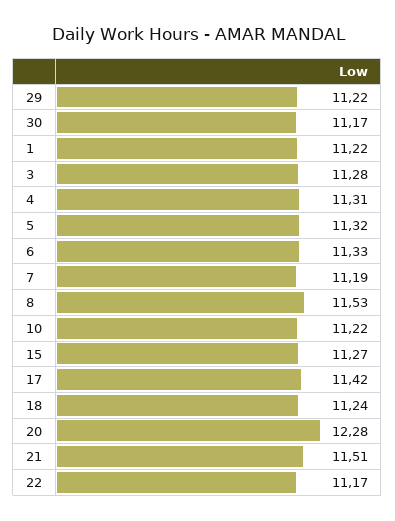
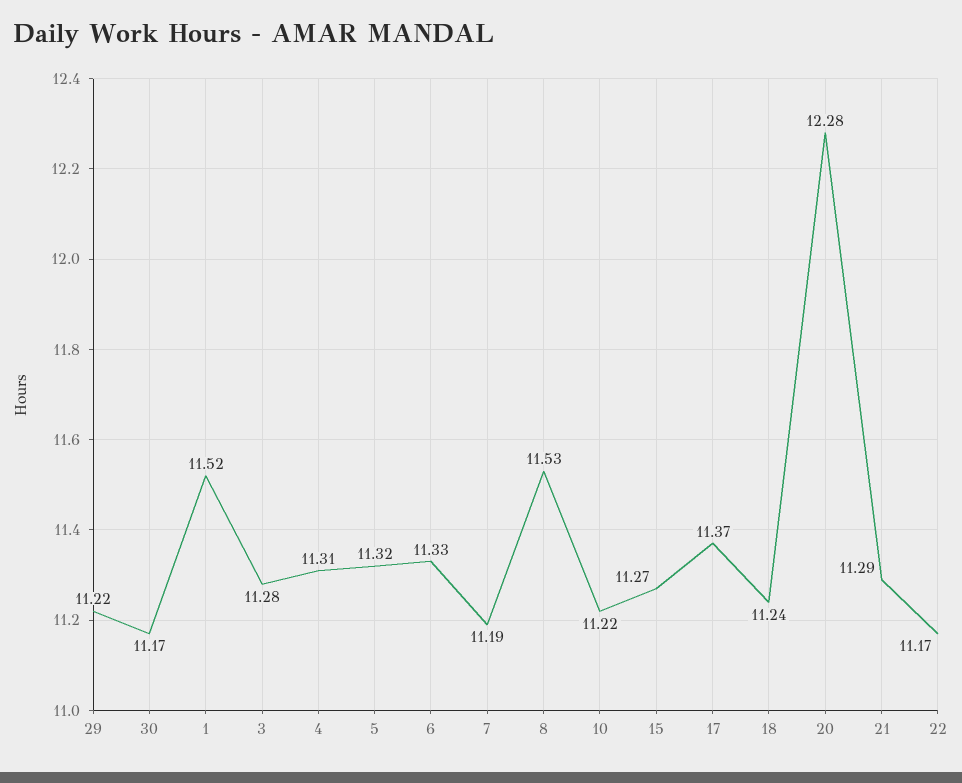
1: 11.22 -> 11.52
17: 11.42 -> 11.37
21: 11.51 -> 11.29

